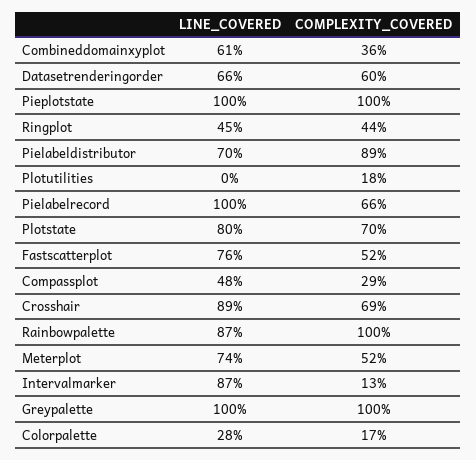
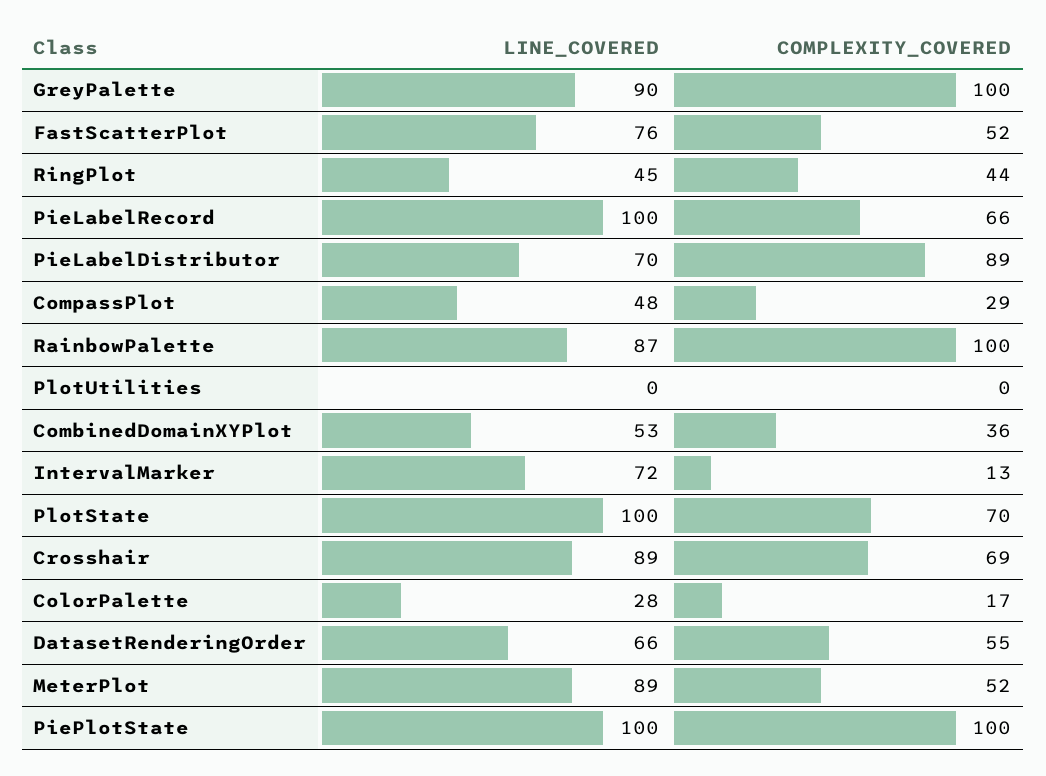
LINE_COVERED, Combineddomainxyplot: 61 -> 53
COMPLEXITY_COVERED, Datasetrenderingorder: 60 -> 55
COMPLEXITY_COVERED, Plotutilities: 18 -> 0
LINE_COVERED, Plotstate: 80 -> 100
LINE_COVERED, Meterplot: 74 -> 89
LINE_COVERED, Intervalmarker: 87 -> 72
LINE_COVERED, Greypalette: 100 -> 90

